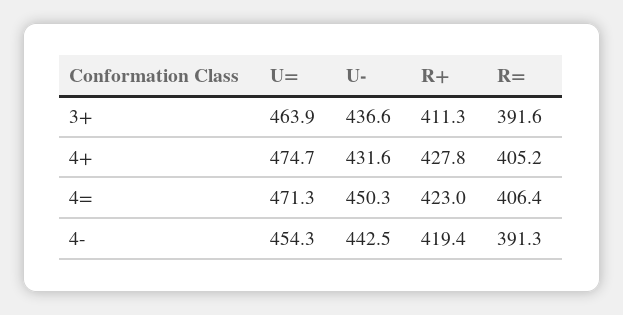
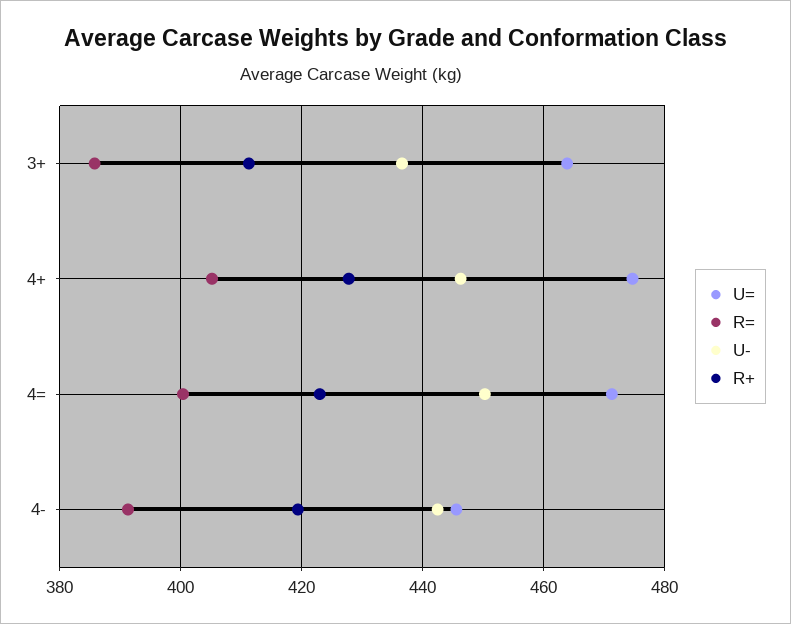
R=, 3+: 391.6 -> 386
U-, 4+: 431.6 -> 446
R=, 4=: 406.4 -> 400
U=, 4-: 454.3 -> 446

